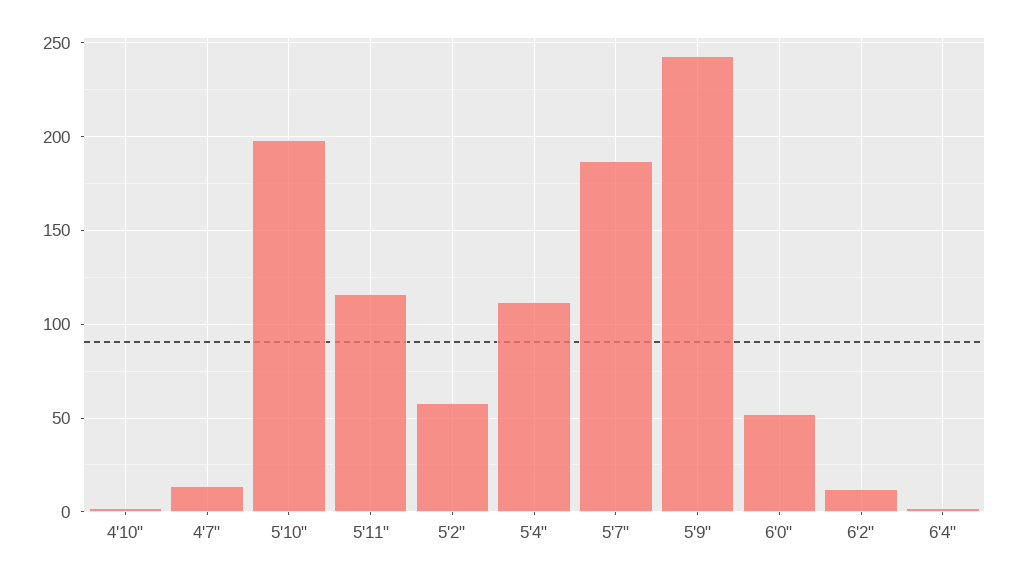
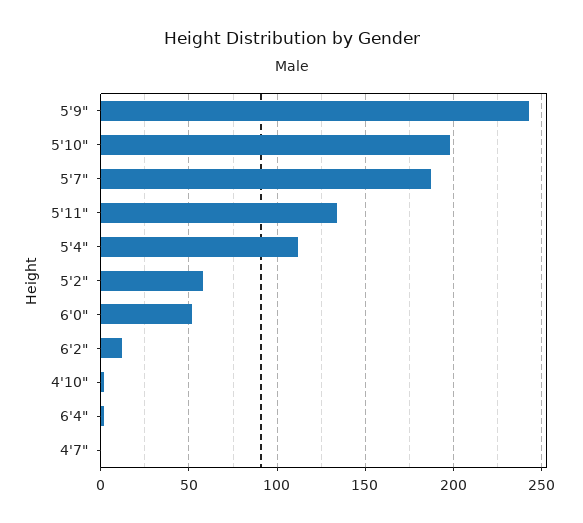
4'7": 15 -> 0
5'11": 115 -> 135

